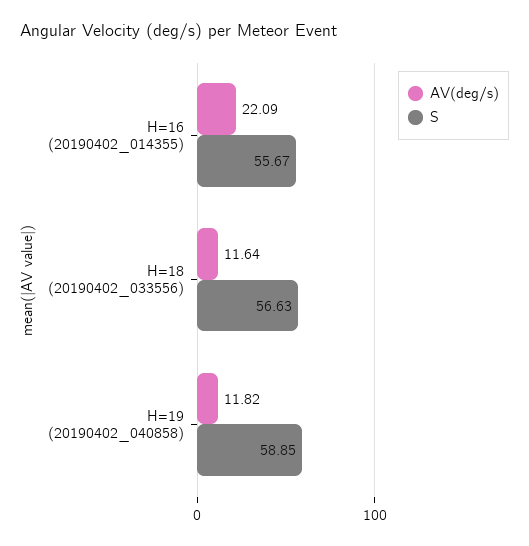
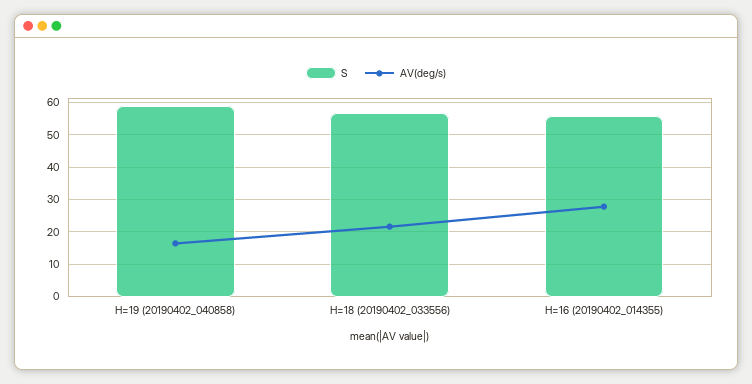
AV(deg/s), H=16 (20190402_014355): 22.09 -> 28
AV(deg/s), H=18 (20190402_033556): 11.64 -> 22
AV(deg/s), H=19 (20190402_040858): 11.82 -> 16

